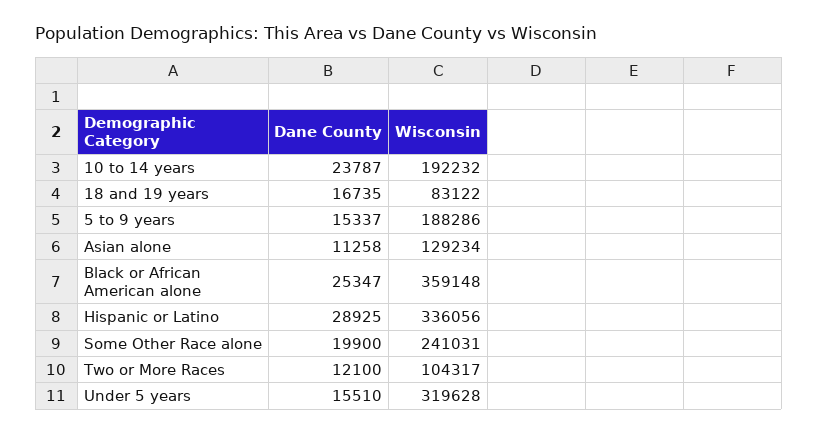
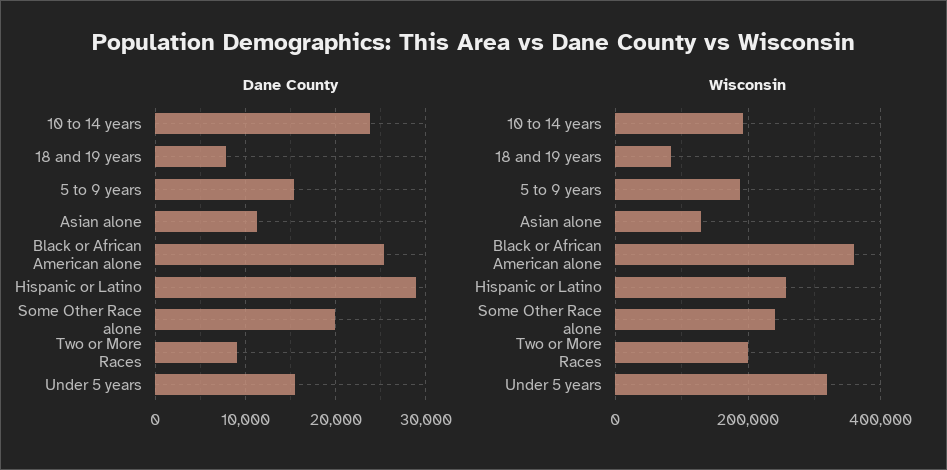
Dane County, 18 and 19 years: 16735 -> 8000
Wisconsin, Hispanic or Latino: 336056 -> 260000
Dane County, Two or More Races: 12100 -> 9000
Wisconsin, Two or More Races: 104317 -> 200000

